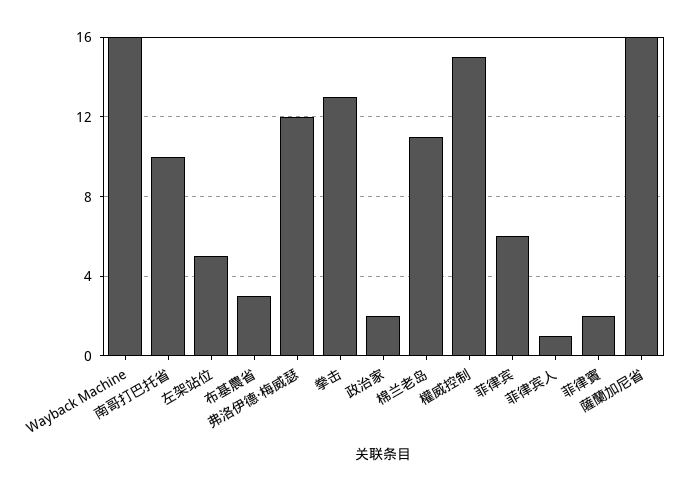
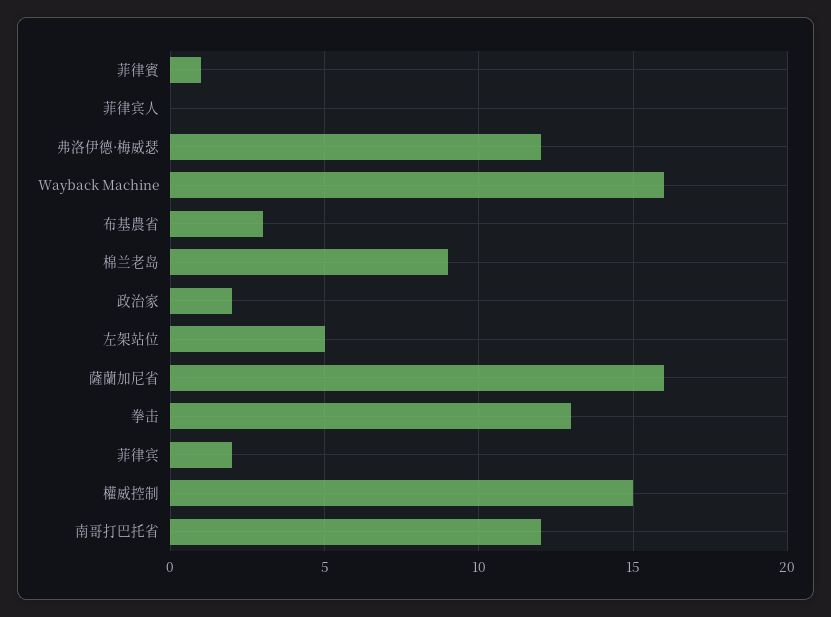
南哥打巴托省: 10 -> 12
棉兰老岛: 11 -> 9
菲律宾: 6 -> 2
菲律宾人: 1 -> 0
菲律賓: 2 -> 1

